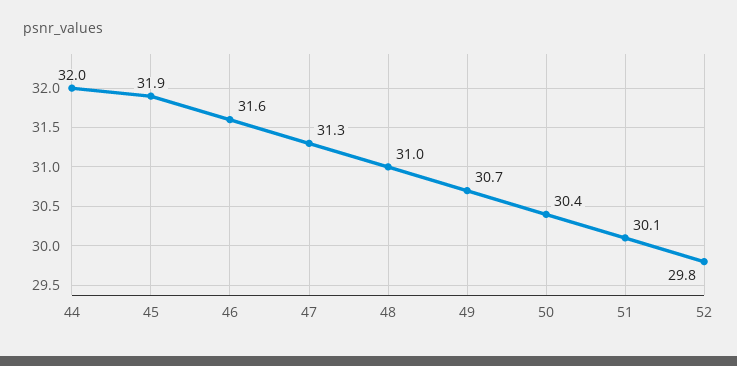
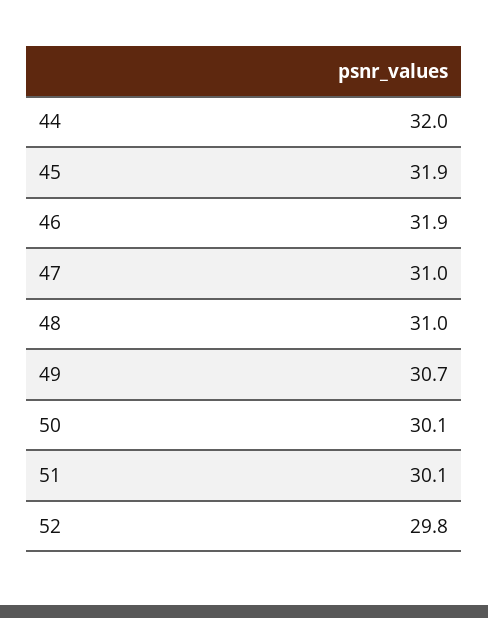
46: 31.6 -> 31.9
47: 31.3 -> 31
50: 30.4 -> 30.1

